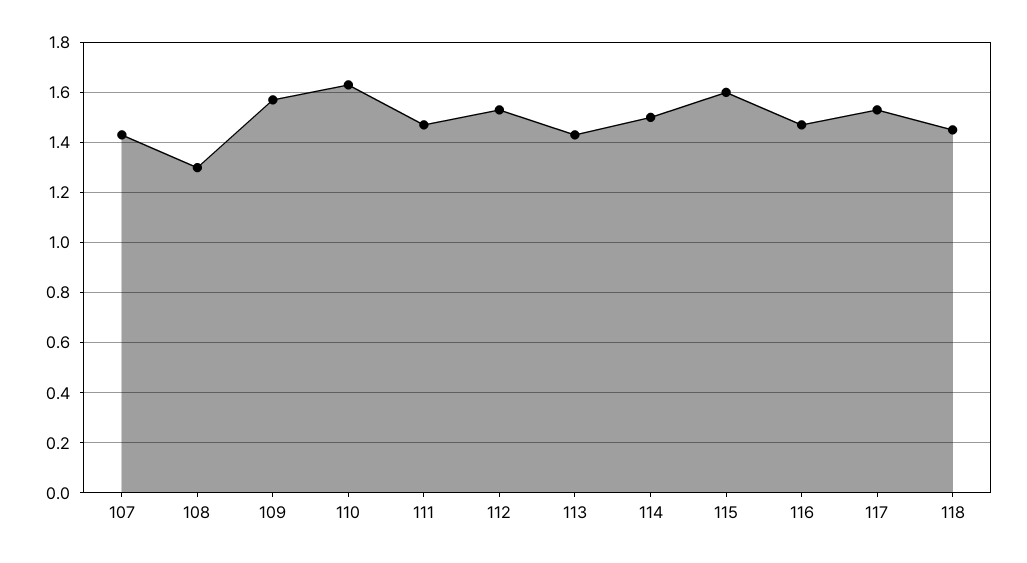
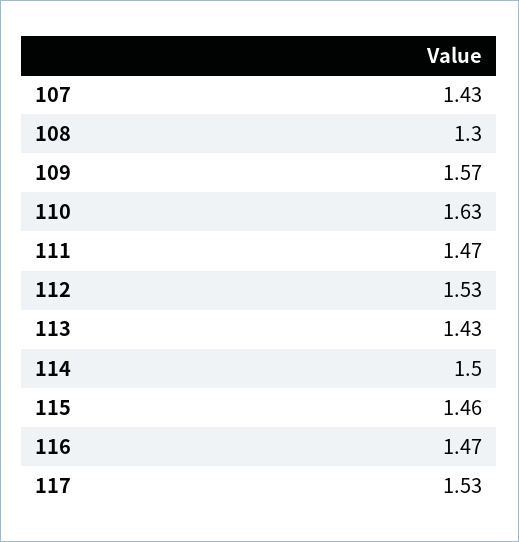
115: 1.6 -> 1.46
118: 1.45 -> none

